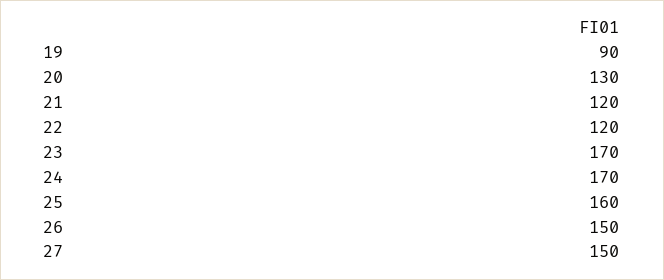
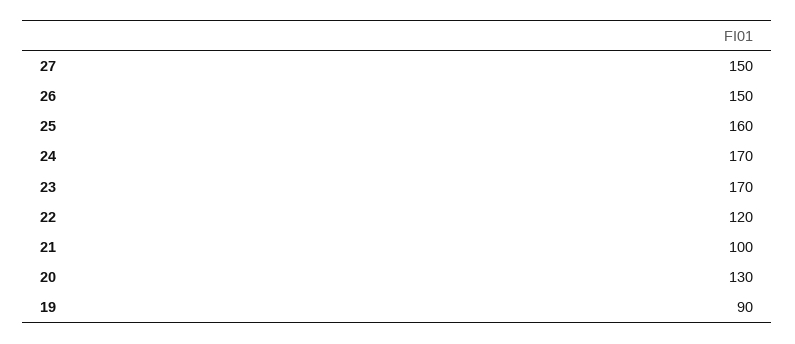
21: 120 -> 100

